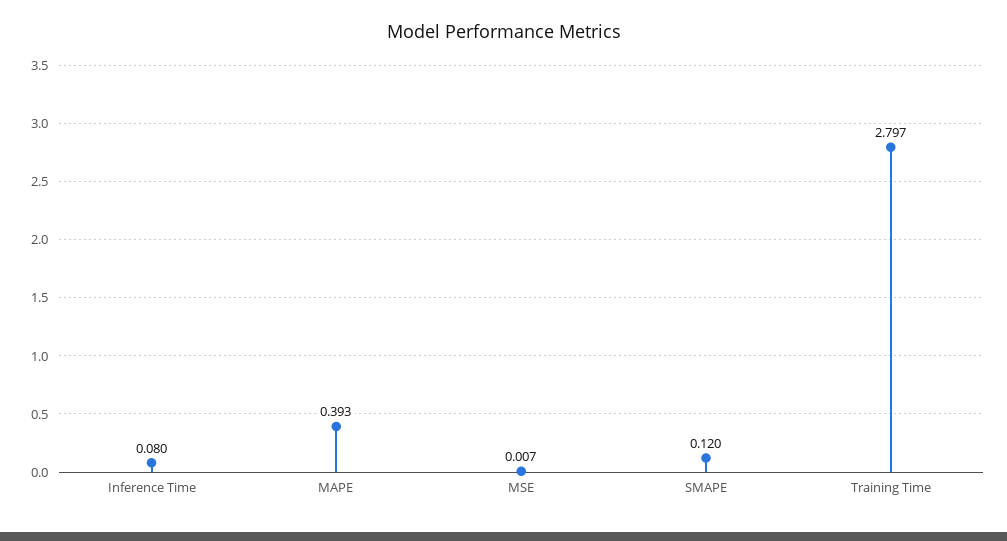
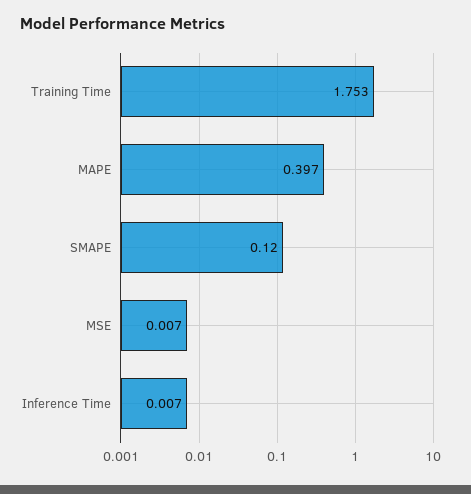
Inference Time: 0.08 -> 0.007
MAPE: 0.393 -> 0.397
Training Time: 2.797 -> 1.753

